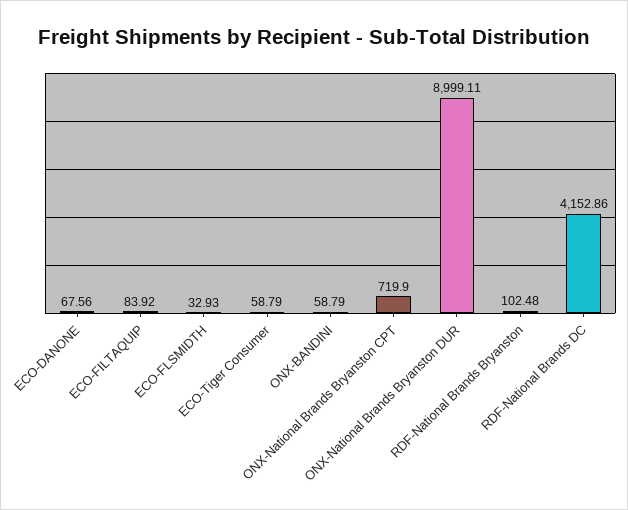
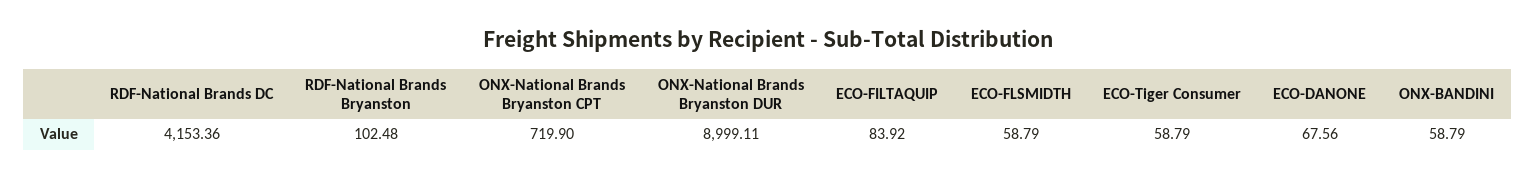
ECO-FLSMIDTH: 32.93 -> 58.79
RDF-National Brands DC: 4152.86 -> 4153.36

